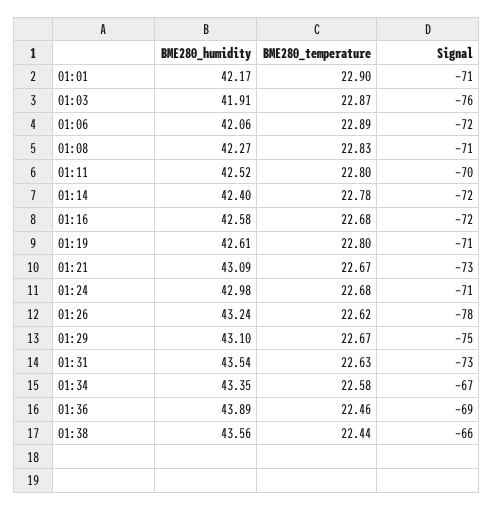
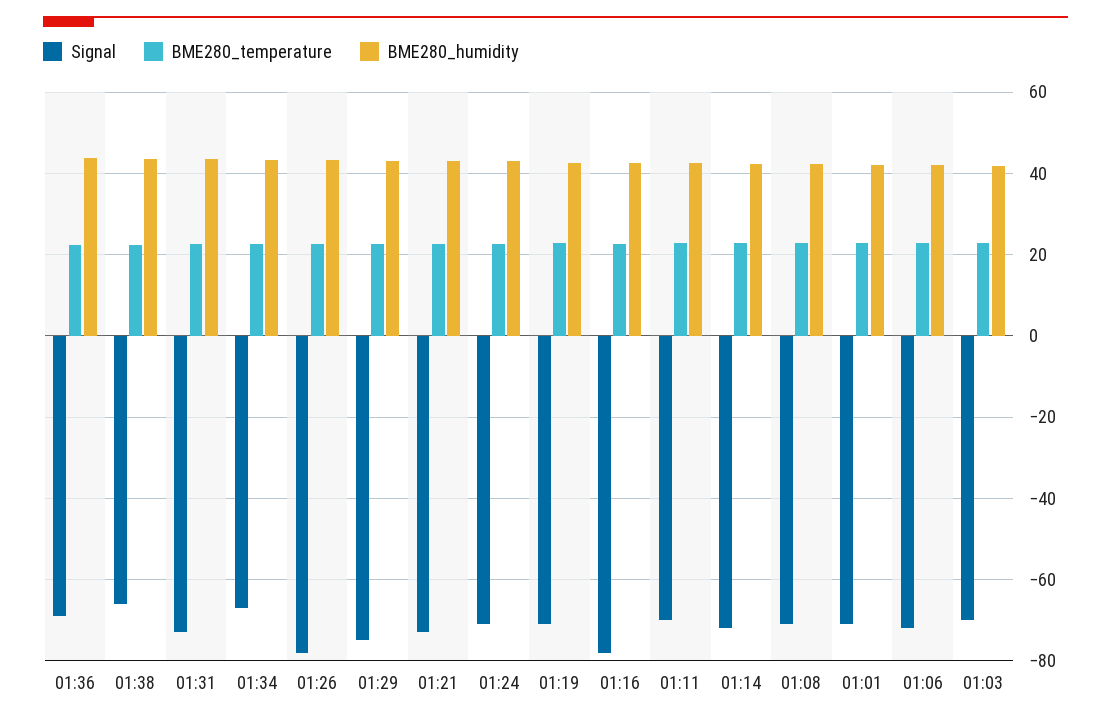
Signal, 01:03: -76 -> -70
Signal, 01:16: -72 -> -78

